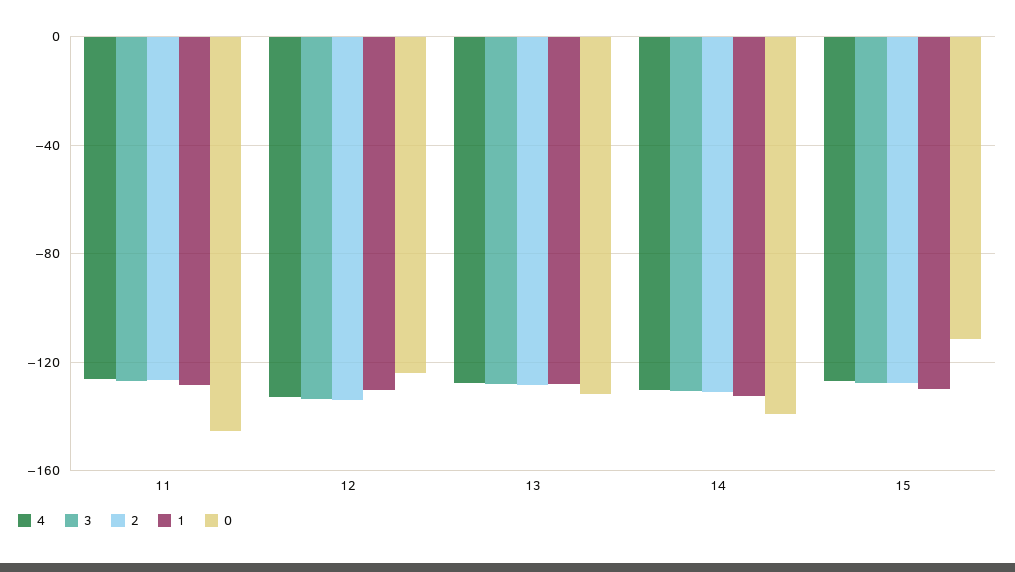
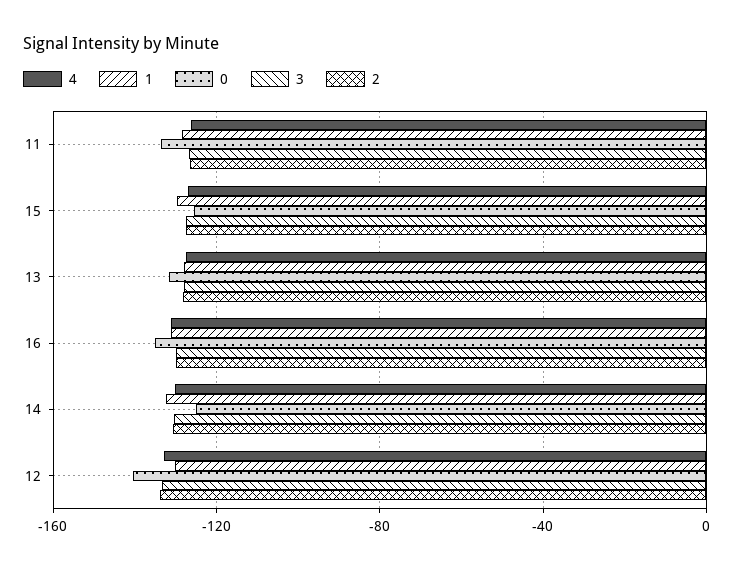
0, 11: -145 -> -135
0, 12: -125 -> -140
0, 14: -140 -> -125
0, 15: -110 -> -125
4, 16: none -> -130
1, 16: none -> -130
0, 16: none -> -135
3, 16: none -> -130
2, 16: none -> -130

